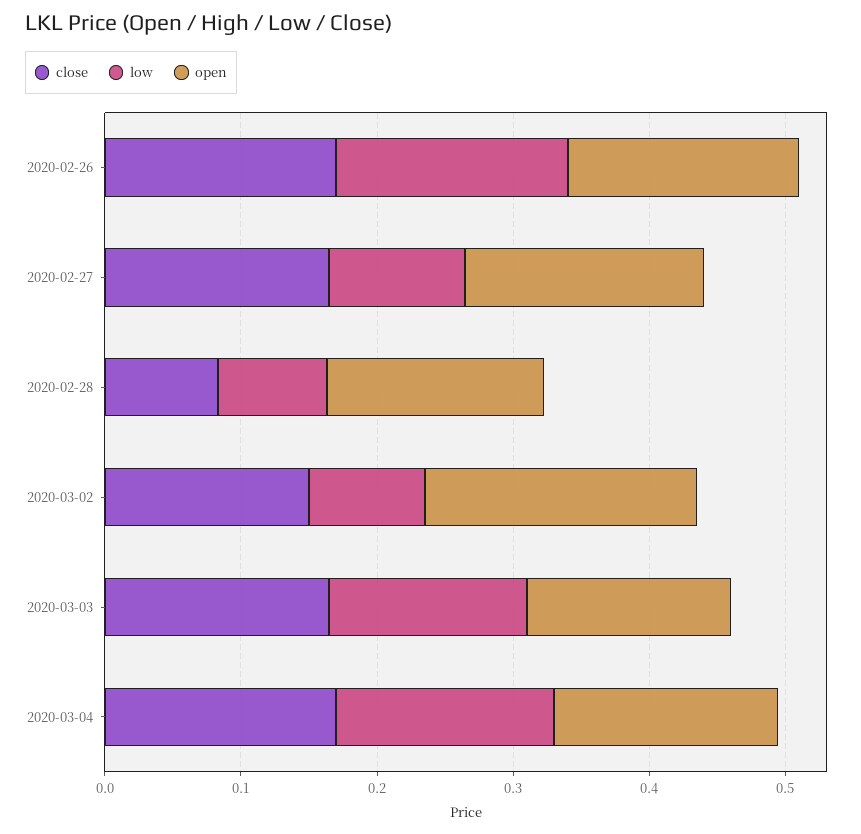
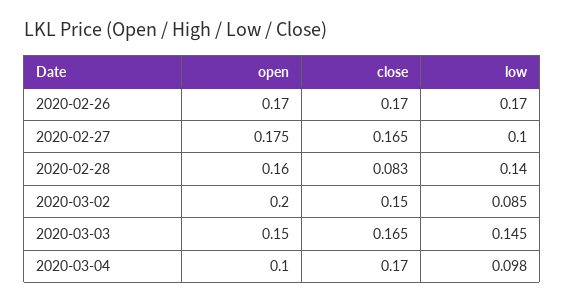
low, 2020-02-28: 0.08 -> 0.14
low, 2020-03-04: 0.16 -> 0.098
open, 2020-03-04: 0.16 -> 0.1

